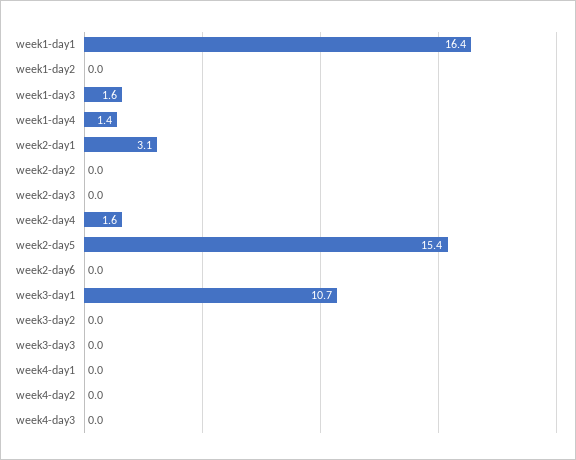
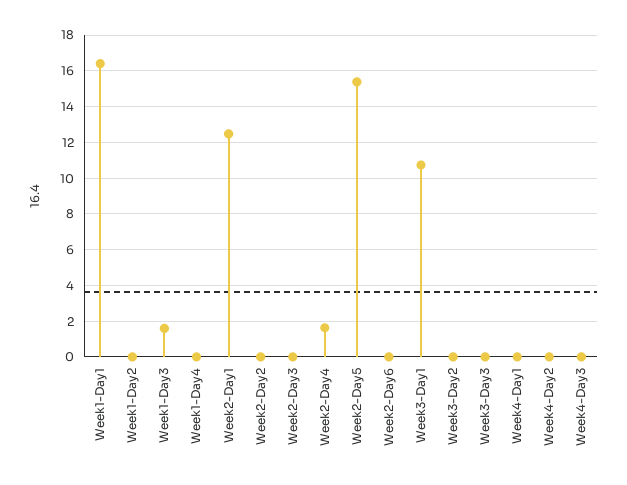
week1-day4: 1.4 -> 0
week2-day1: 3.1 -> 12.5

